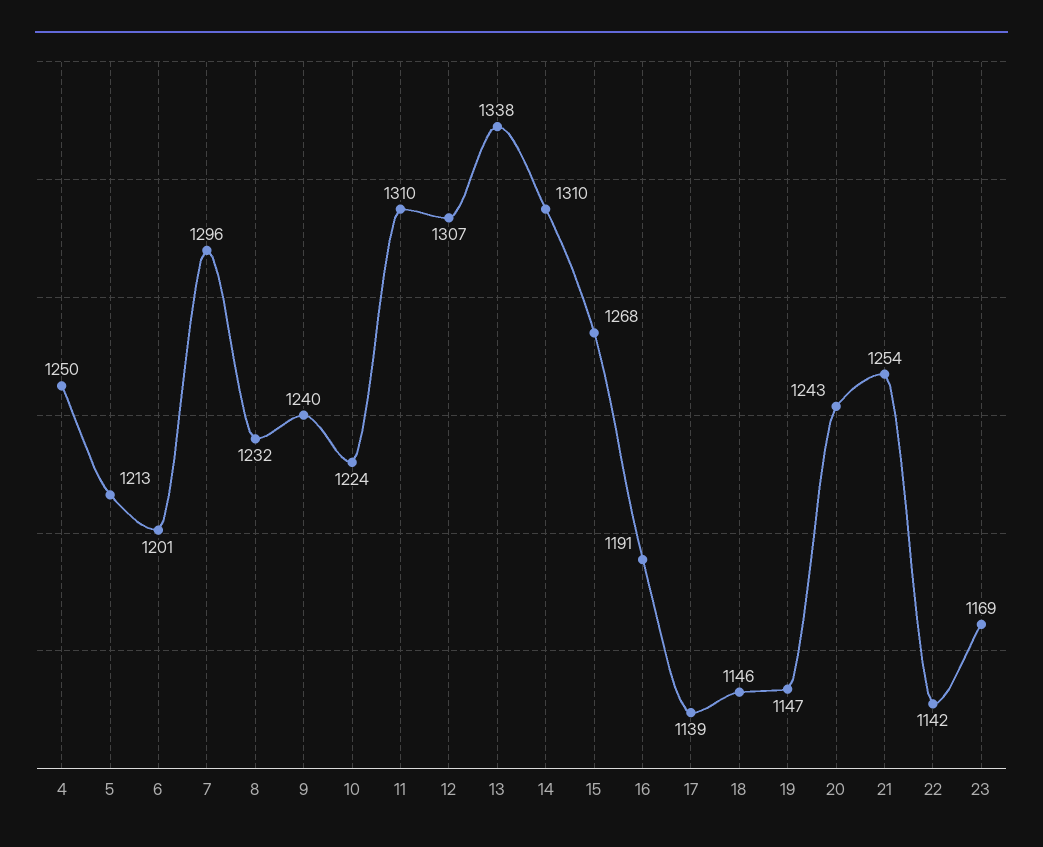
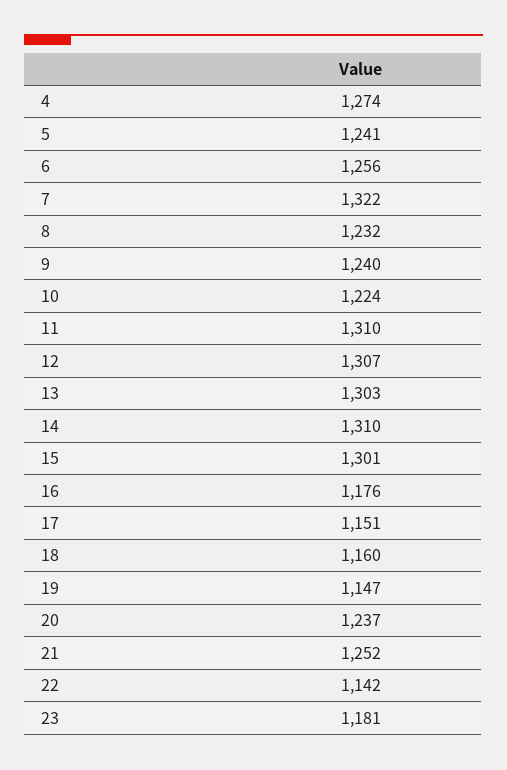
4: 1250 -> 1274
5: 1213 -> 1241
6: 1201 -> 1256
7: 1296 -> 1322
13: 1338 -> 1303
15: 1268 -> 1301
16: 1191 -> 1176
17: 1139 -> 1151
18: 1146 -> 1160
20: 1243 -> 1237
21: 1254 -> 1252
23: 1169 -> 1181

